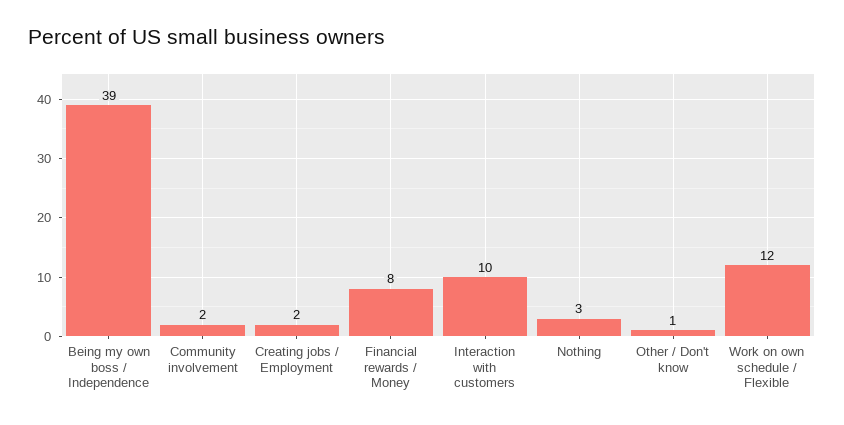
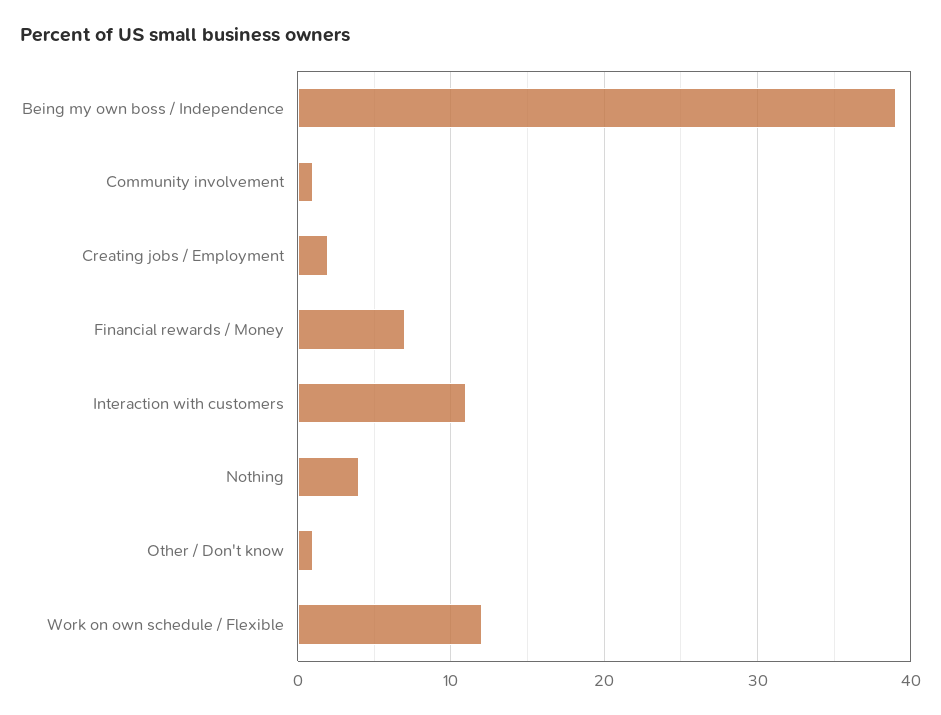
Community involvement: 2 -> 1
Financial rewards / Money: 8 -> 7
Interaction with customers: 10 -> 11
Nothing: 3 -> 4

